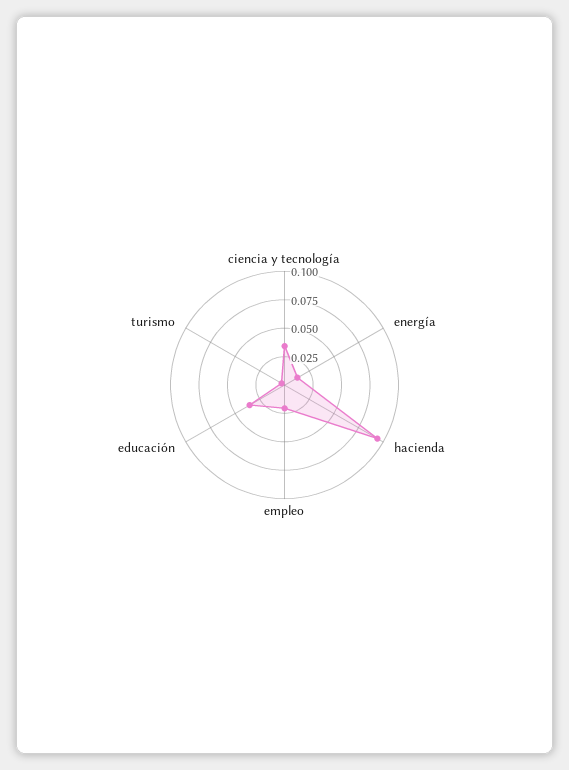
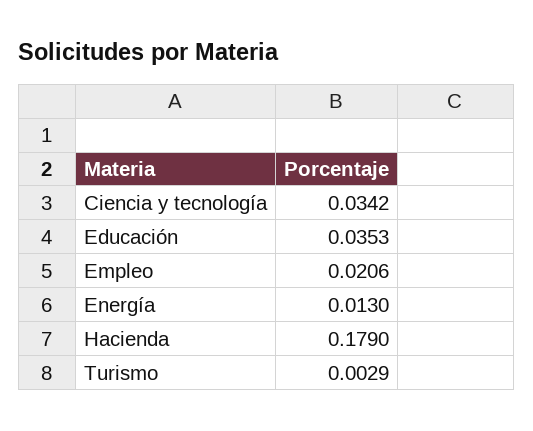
hacienda: 0.1 -> 0.179

